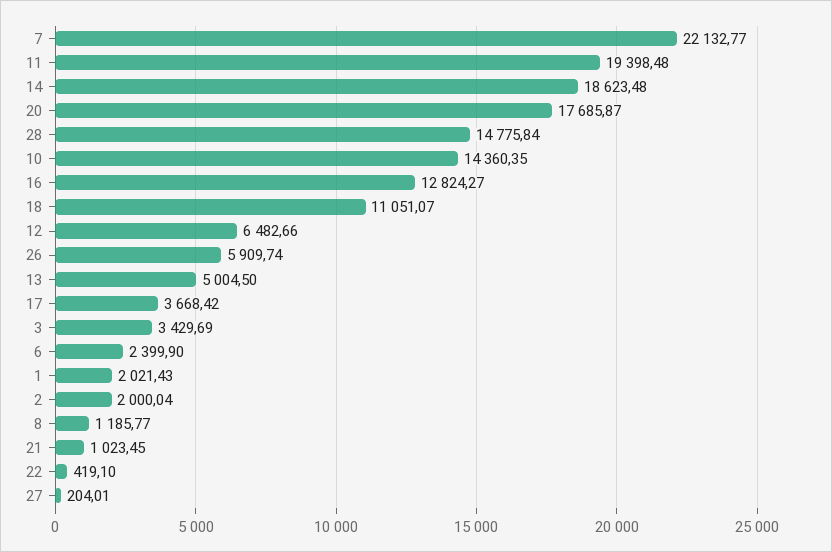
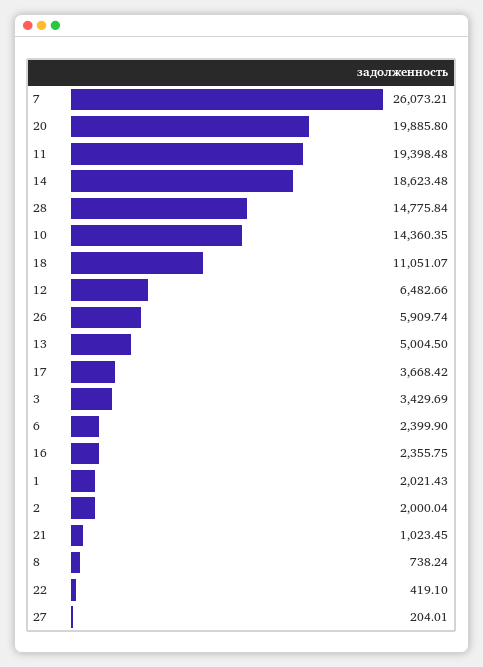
7: 22132.77 -> 26073.21
20: 17685.87 -> 19885.8
16: 12824.27 -> 2355.75
8: 1185.77 -> 738.24

